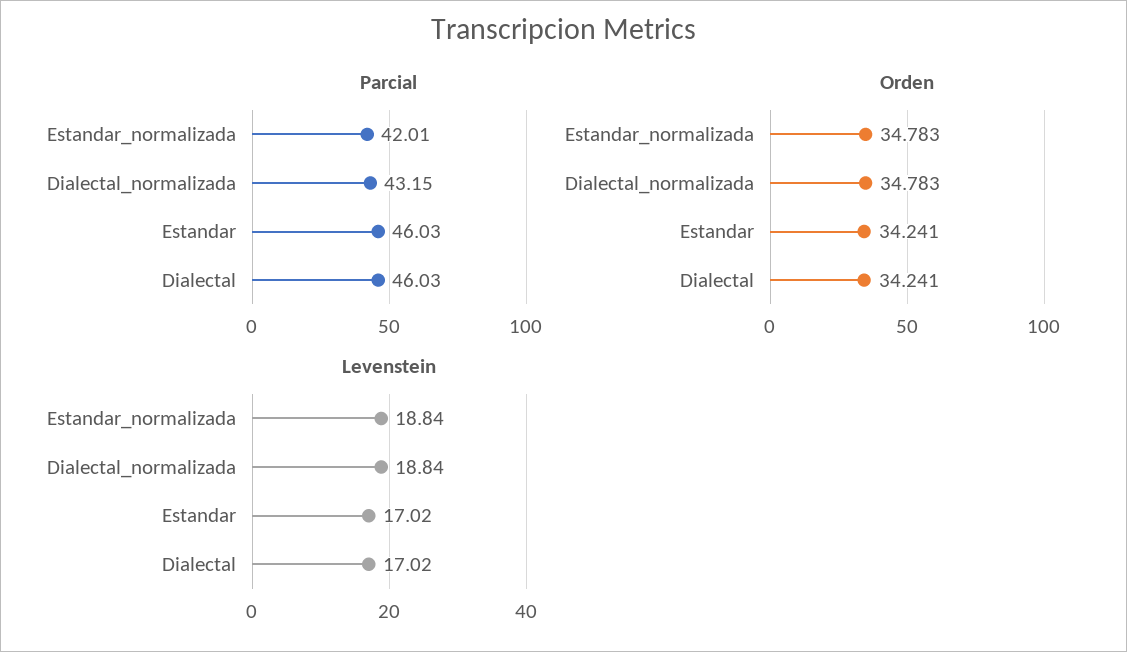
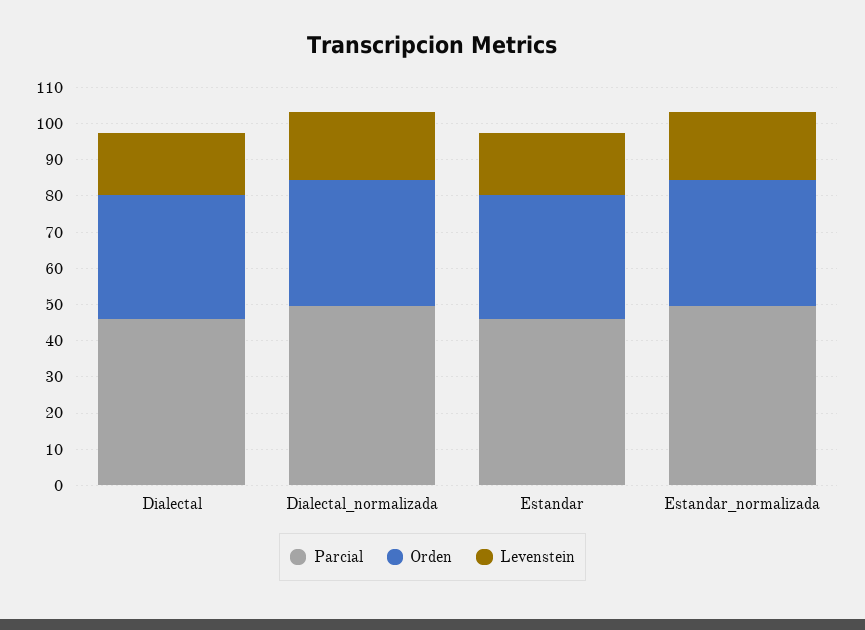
Parcial, Estandar_normalizada: 42.01 -> 50
Parcial, Dialectal_normalizada: 43.15 -> 50

